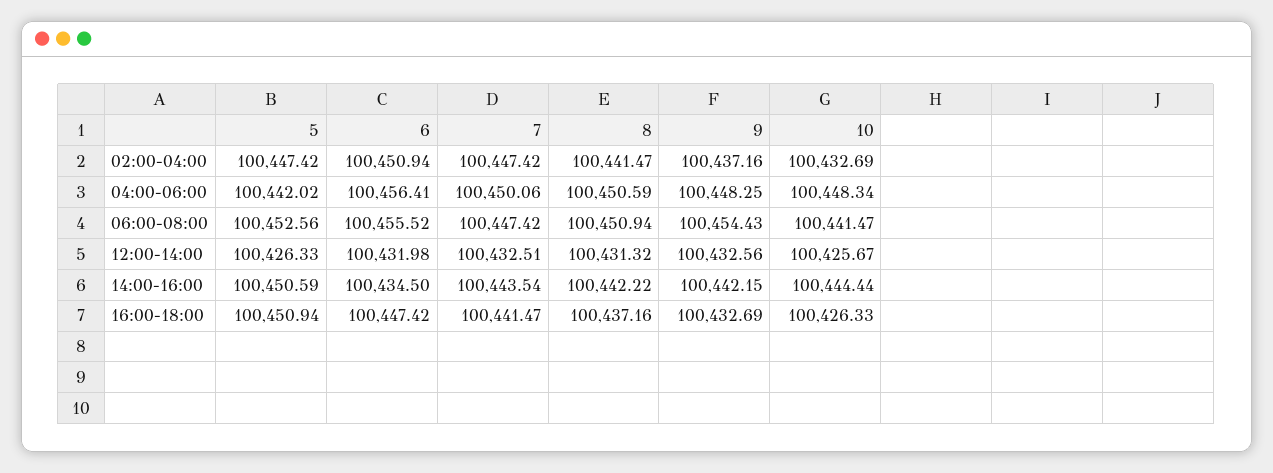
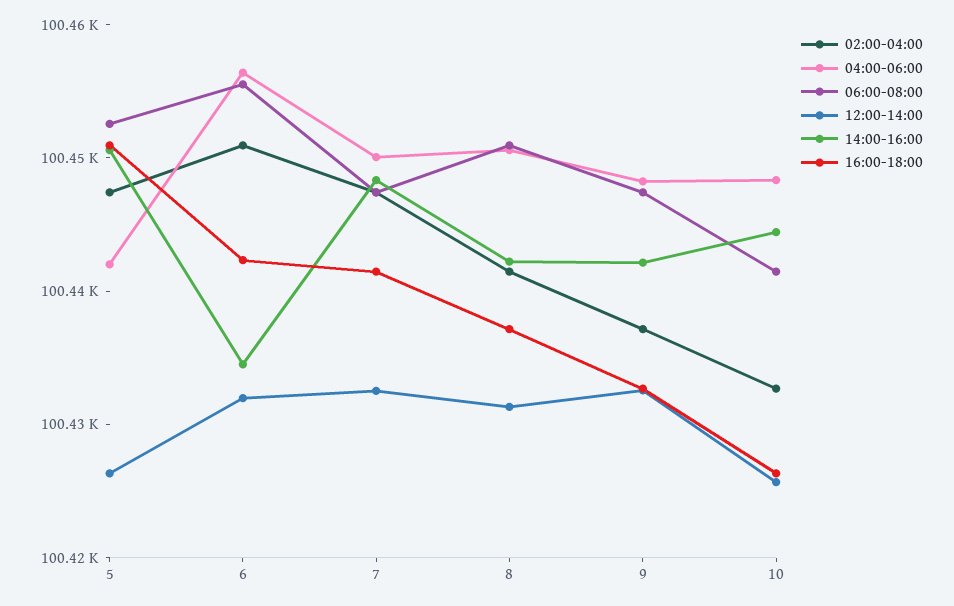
06:00-08:00, 9: 100454.43 -> 100448
14:00-16:00, 7: 100443.54 -> 100448
16:00-18:00, 6: 100447.42 -> 100442

